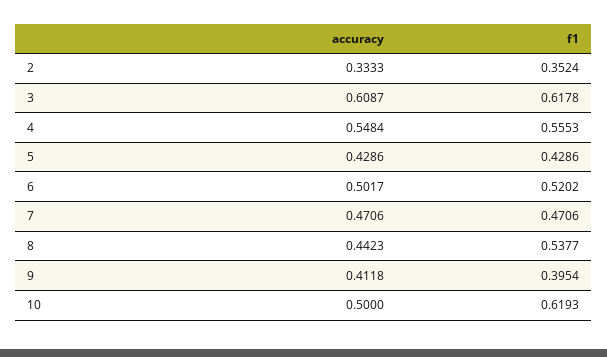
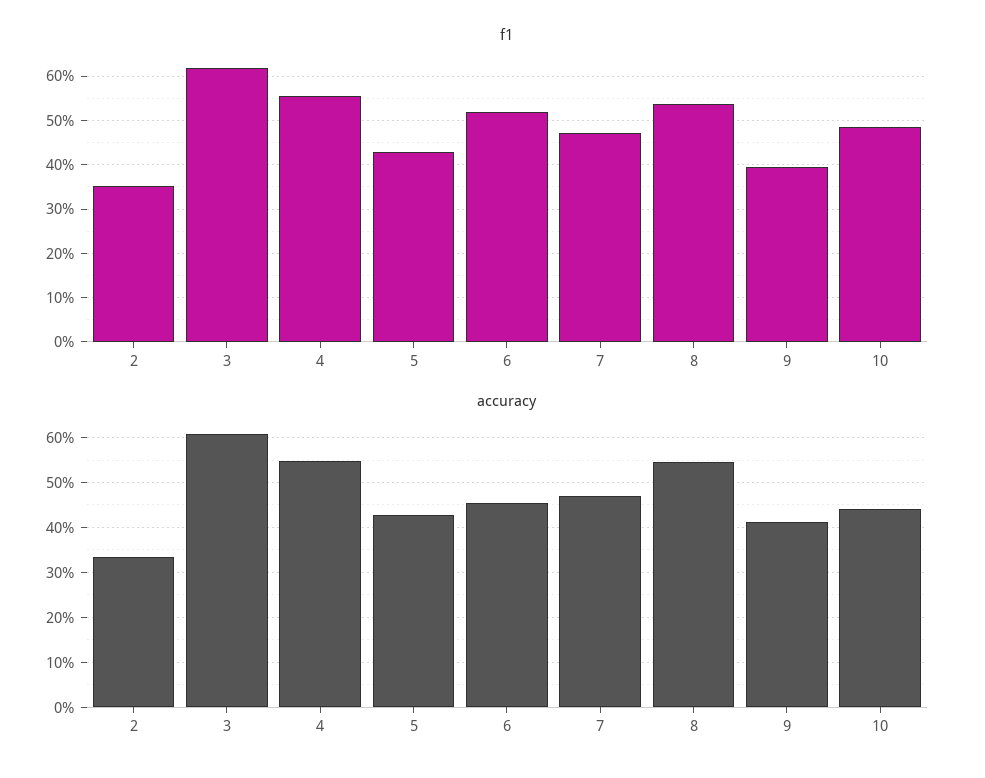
accuracy, 6: 0.5017 -> 0.46
accuracy, 8: 0.4423 -> 0.54
accuracy, 10: 0.5 -> 0.44
f1, 10: 0.6193 -> 0.48

